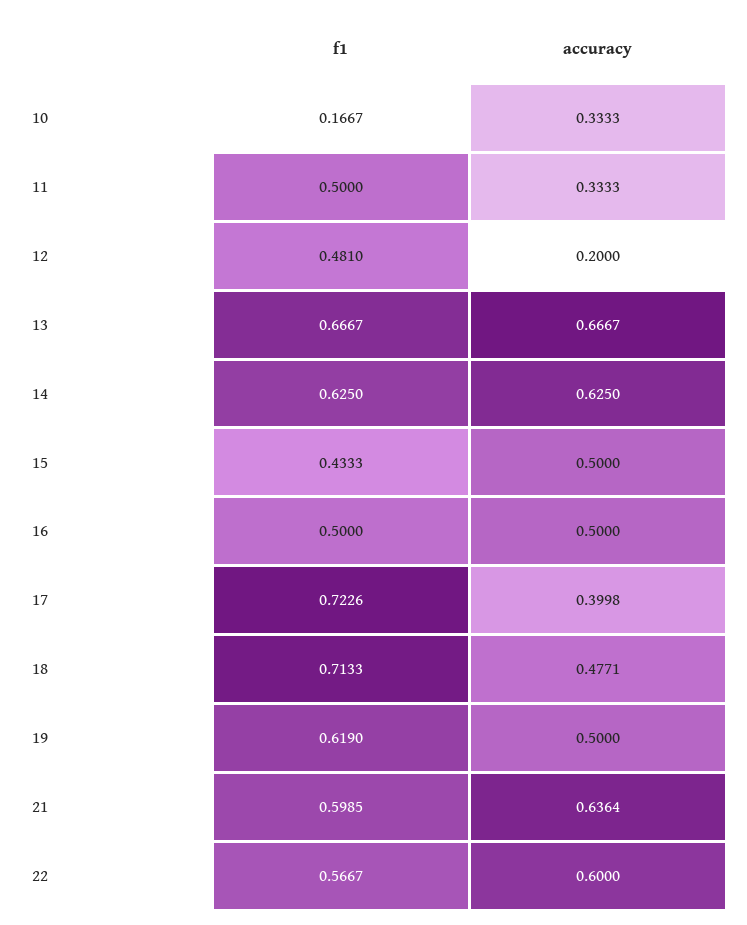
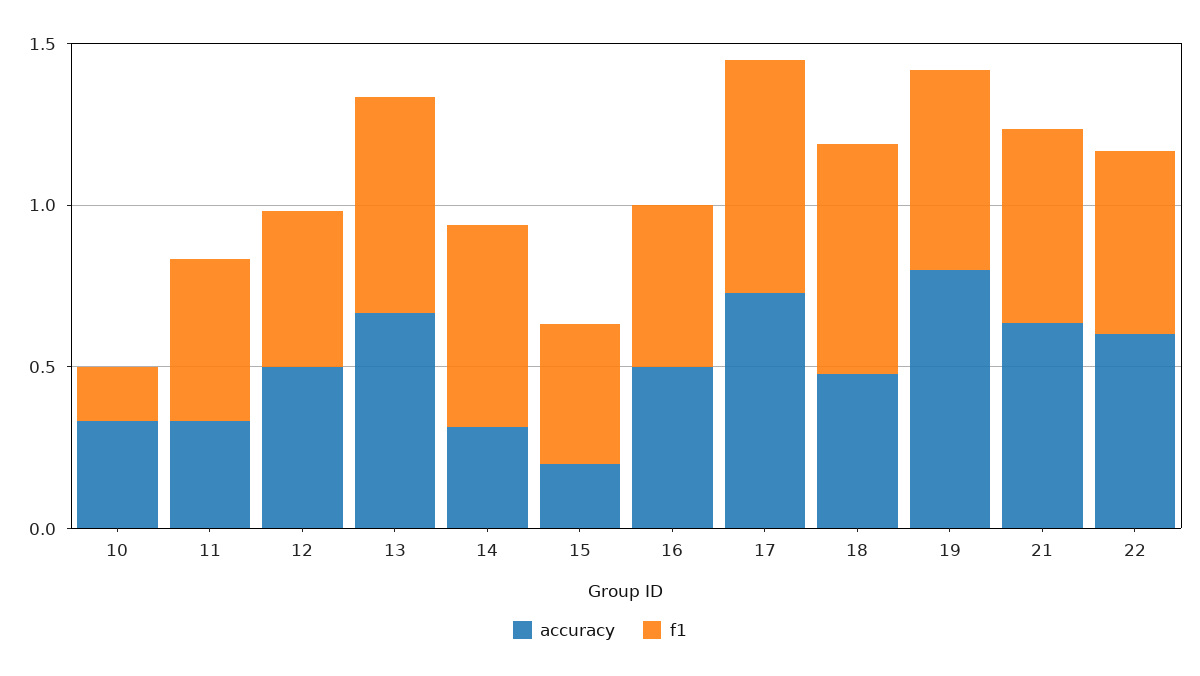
accuracy, 12: 0.2 -> 0.5
accuracy, 14: 0.625 -> 0.3
accuracy, 15: 0.5 -> 0.2
accuracy, 17: 0.3998 -> 0.7
accuracy, 19: 0.5 -> 0.8

